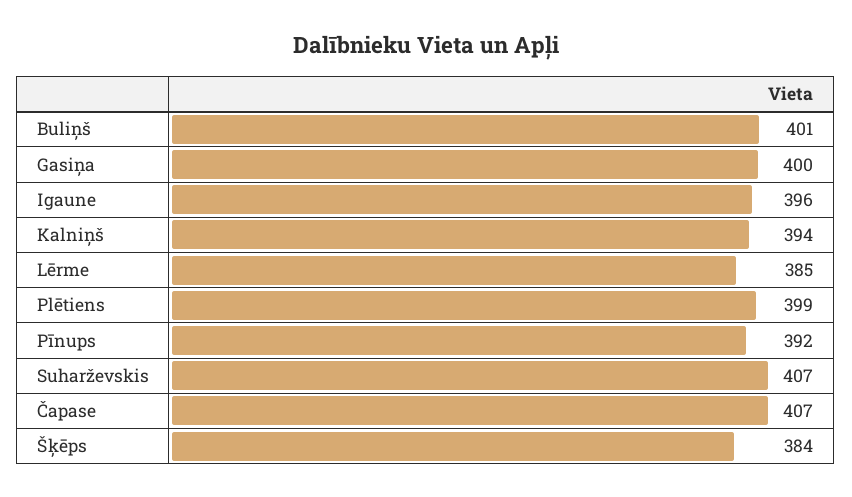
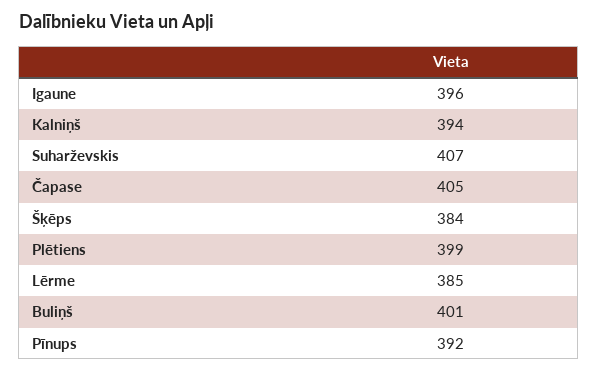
Gasiņa: 400 -> none
Čapase: 407 -> 405

